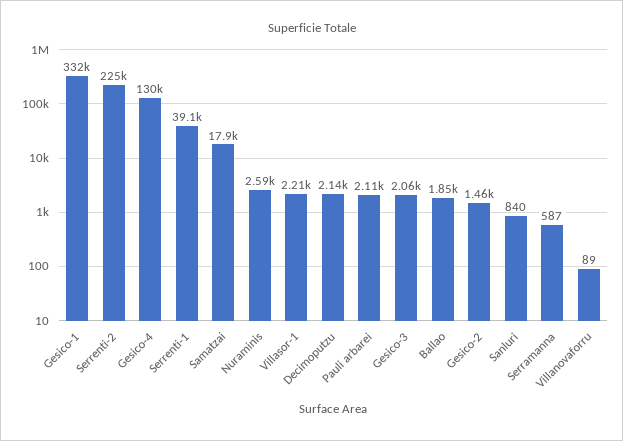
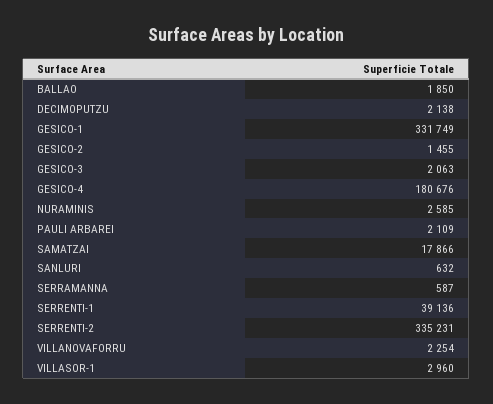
Serrenti-2: 225000 -> 335231
Gesico-4: 130000 -> 180676
Villasor-1: 2210 -> 2960
Sanluri: 840 -> 632
Villanovaforru: 89 -> 2254

